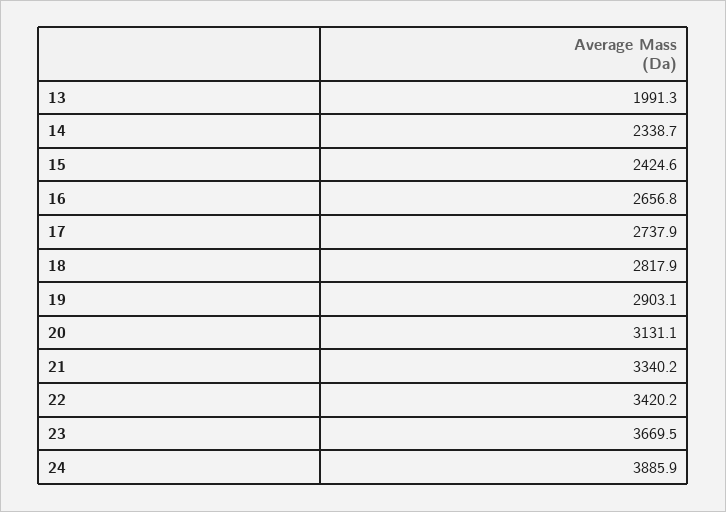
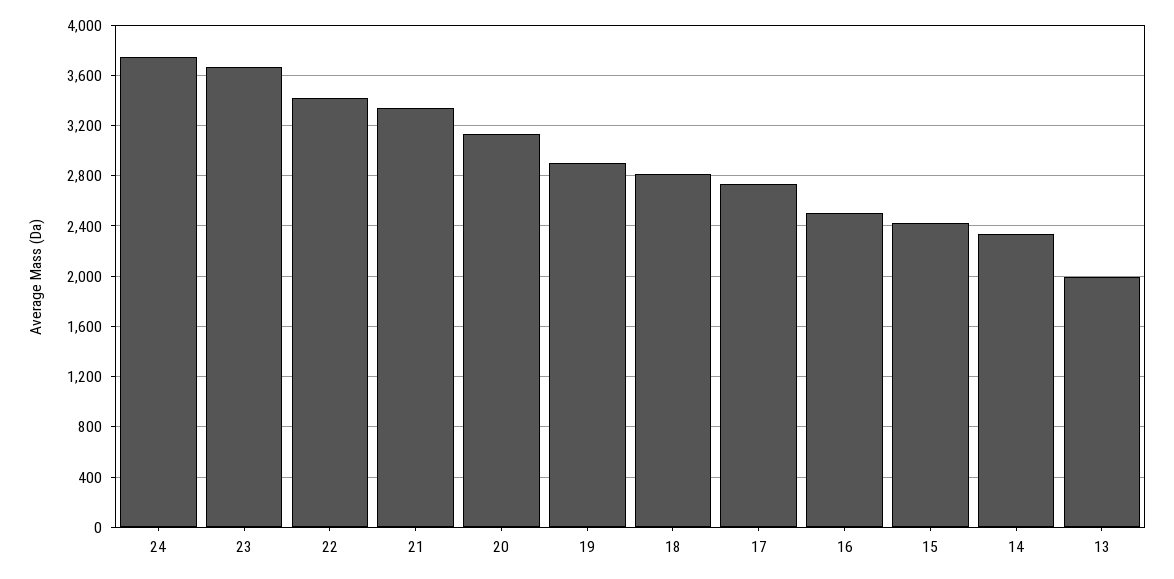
16: 2656.8 -> 2500
24: 3885.9 -> 3750

